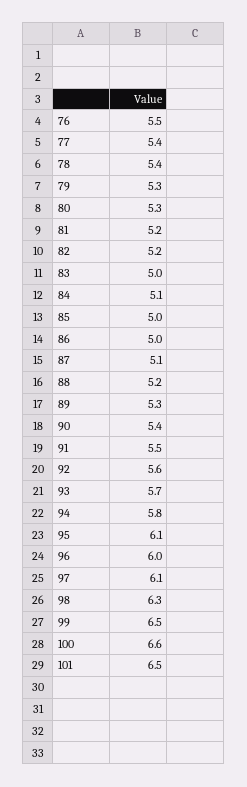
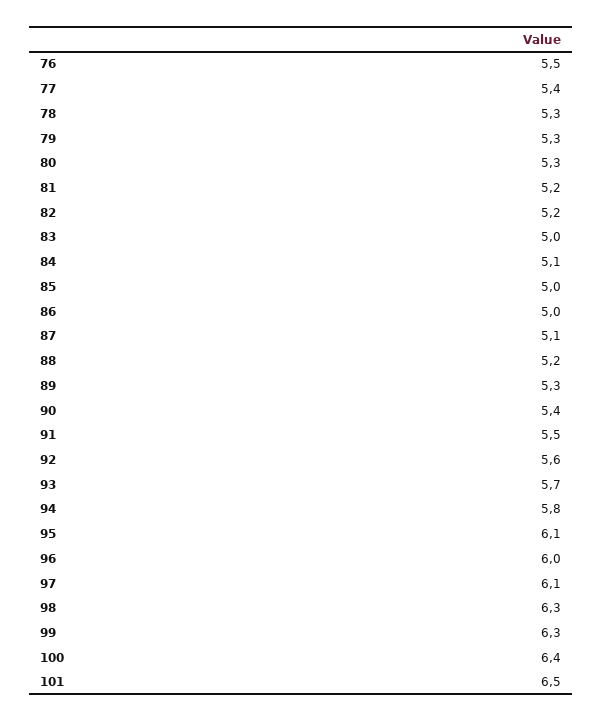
78: 5.4 -> 5.3
99: 6.5 -> 6.3
100: 6.6 -> 6.4

